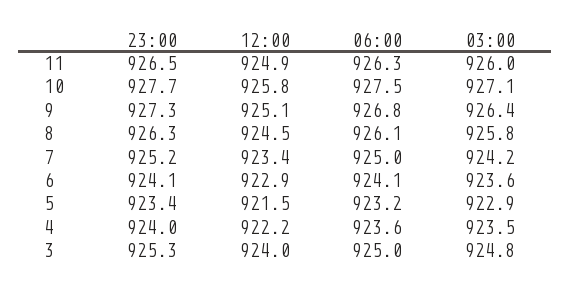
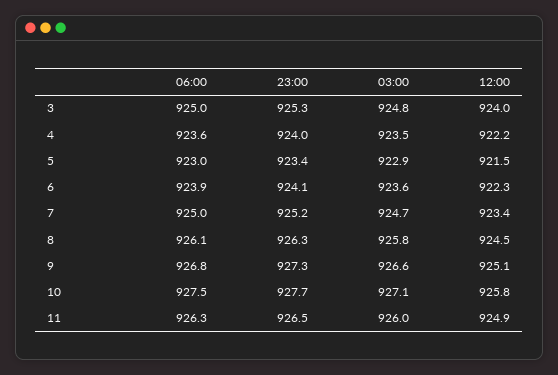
03:00, 9: 926.4 -> 926.6
03:00, 7: 924.2 -> 924.7
12:00, 6: 922.9 -> 922.3
06:00, 6: 924.1 -> 923.9
06:00, 5: 923.2 -> 923

